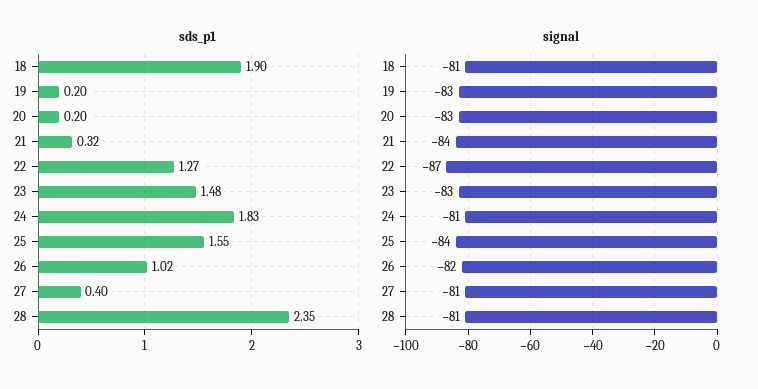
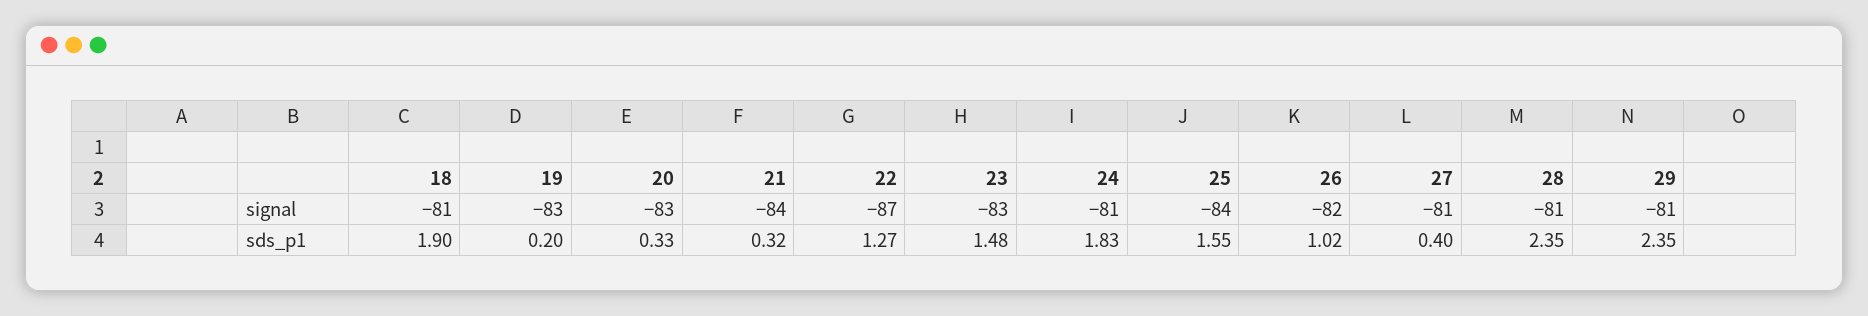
sds_p1, 20: 0.2 -> 0.33
signal, 29: none -> -81
sds_p1, 29: none -> 2.35

